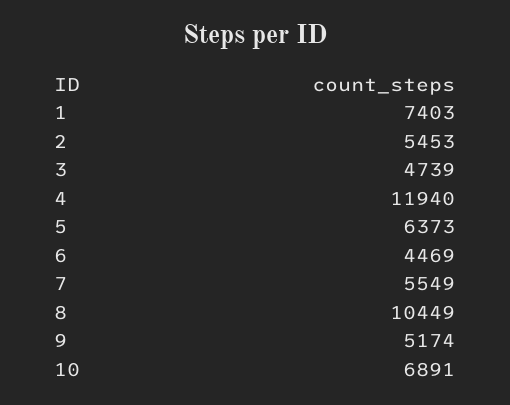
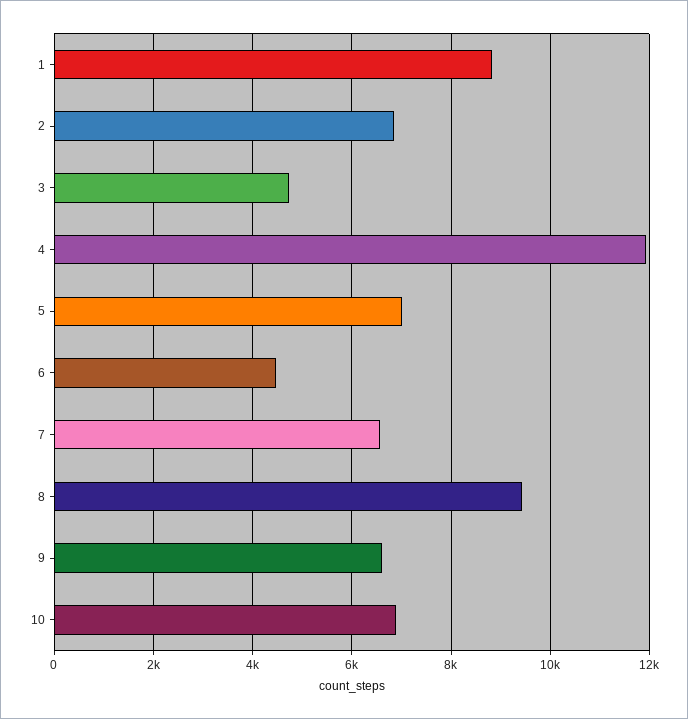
1: 7403 -> 8800
2: 5453 -> 6800
5: 6373 -> 7000
7: 5549 -> 6600
8: 10449 -> 9400
9: 5174 -> 6600

